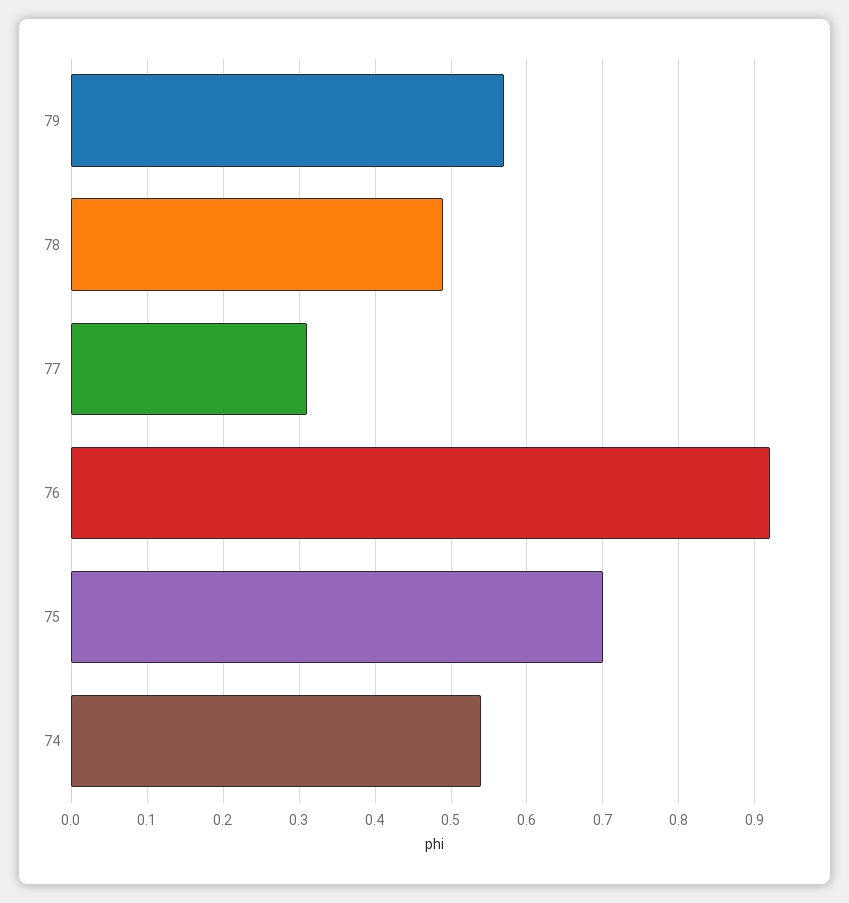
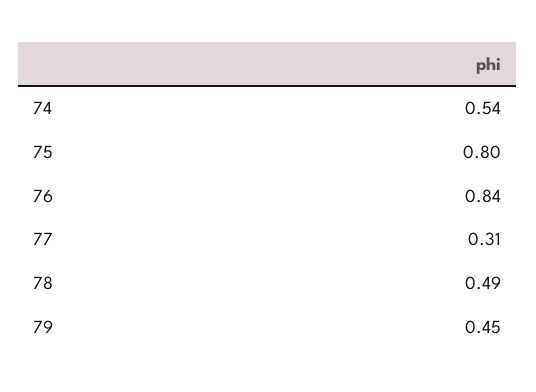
79: 0.57 -> 0.45
76: 0.92 -> 0.84
75: 0.7 -> 0.8

